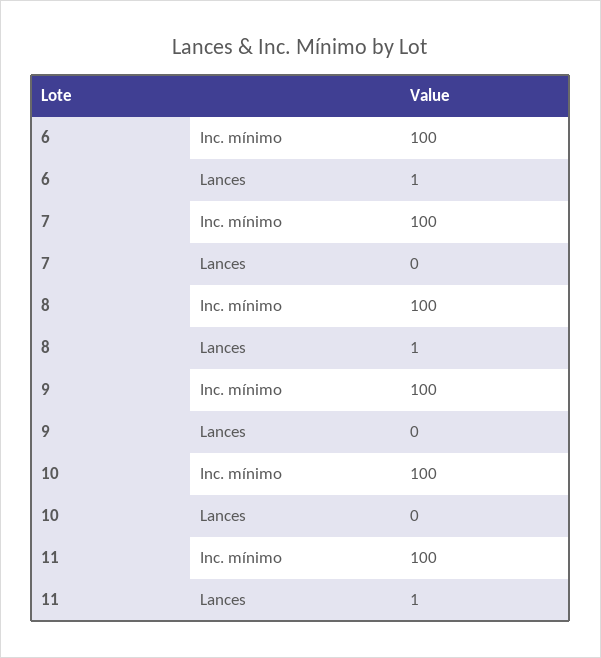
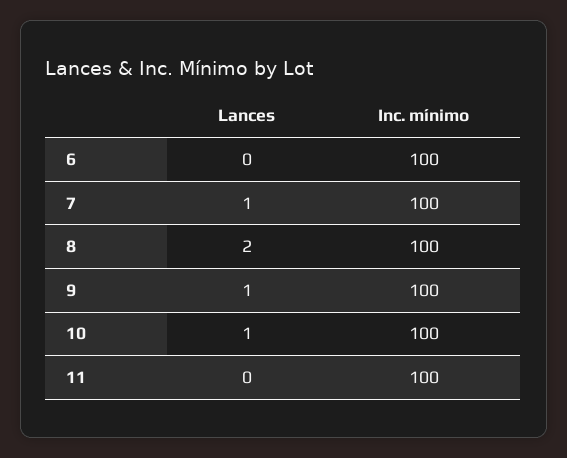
6, Lances: 1 -> 0
7, Lances: 0 -> 1
8, Lances: 1 -> 2
9, Lances: 0 -> 1
10, Lances: 0 -> 1
11, Lances: 1 -> 0

